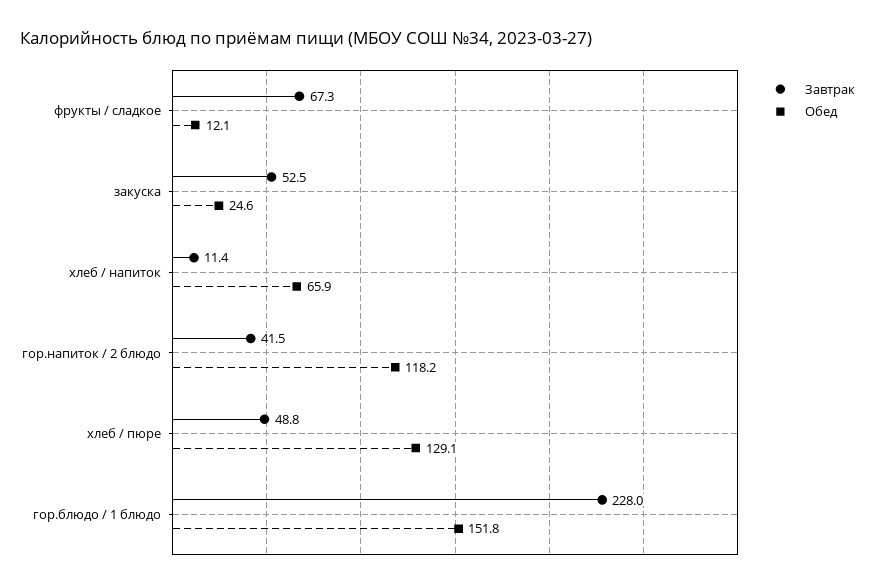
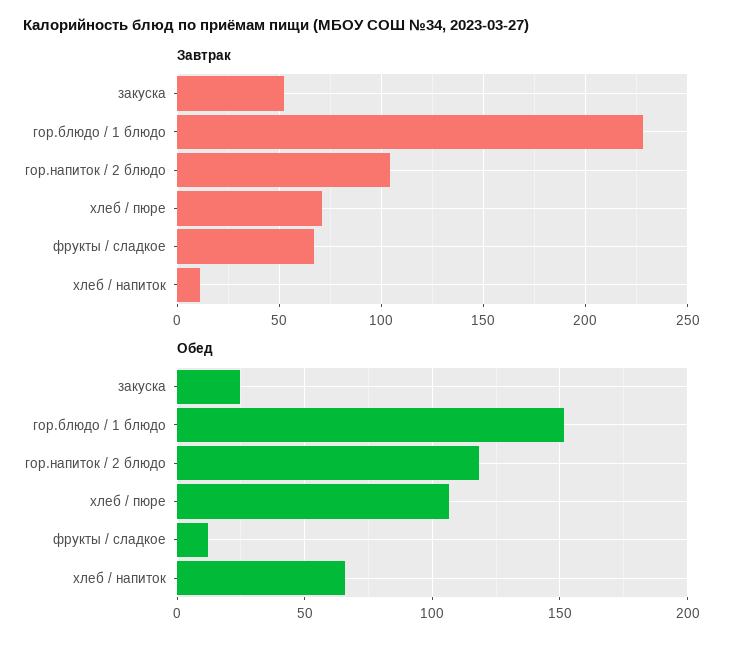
Завтрак, гор.напиток / 2 блюдо: 41.5 -> 105
Завтрак, хлеб / пюре: 48.8 -> 70
Обед, хлеб / пюре: 129.1 -> 105

